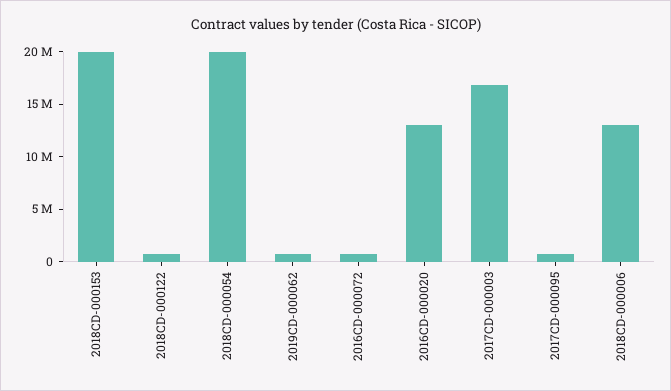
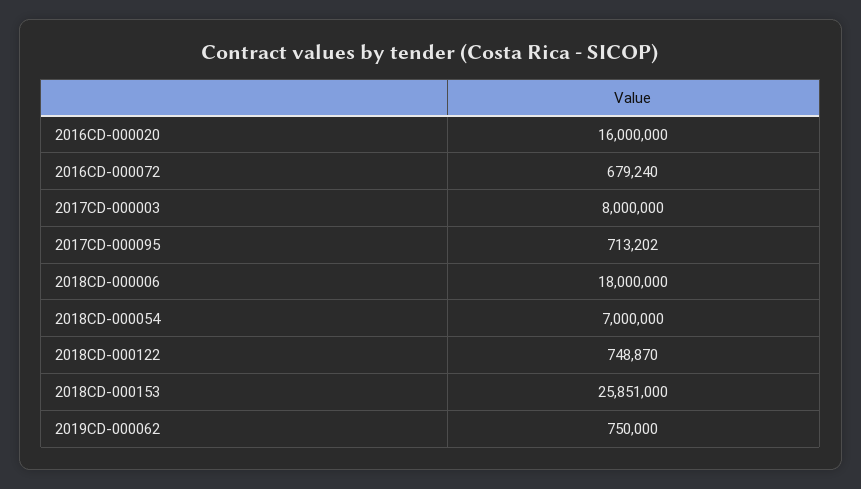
2018CD-000153: 20000000 -> 25851000
2018CD-000054: 20000000 -> 7000000
2016CD-000020: 13000000 -> 16000000
2017CD-000003: 17000000 -> 8000000
2018CD-000006: 13000000 -> 18000000

